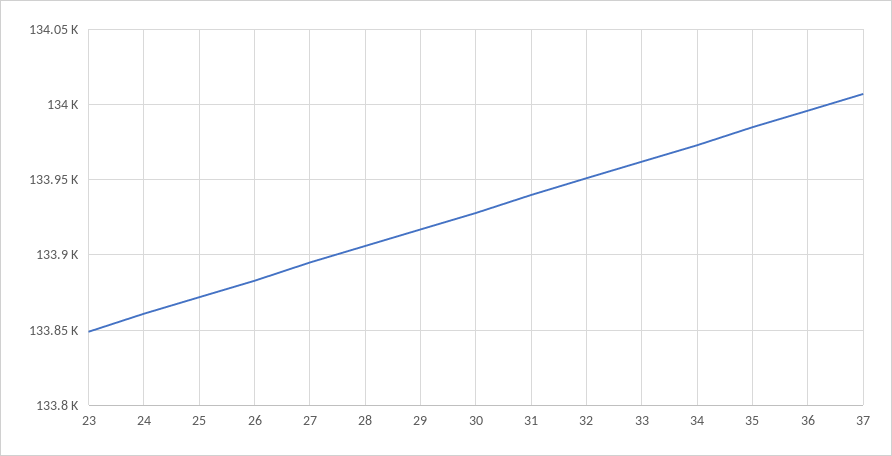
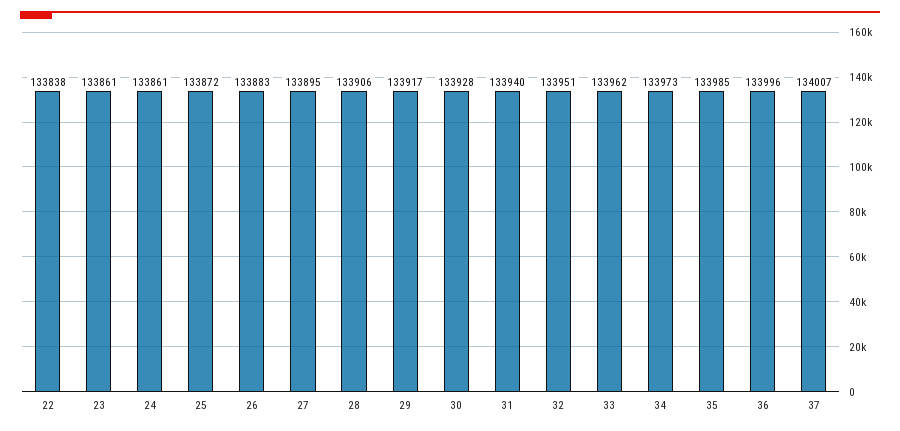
23: 133850 -> 133861
22: none -> 133838

